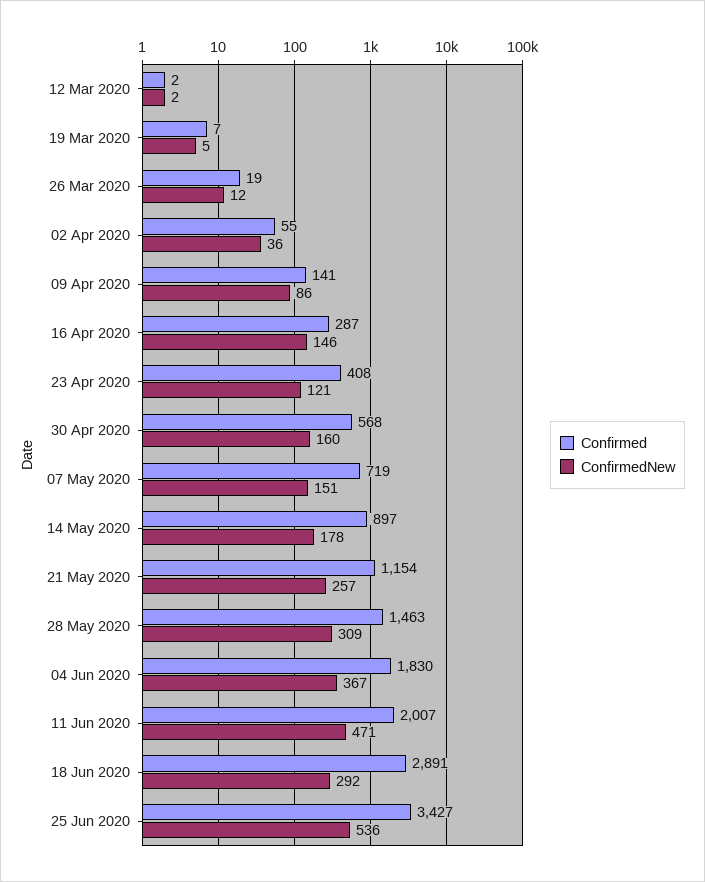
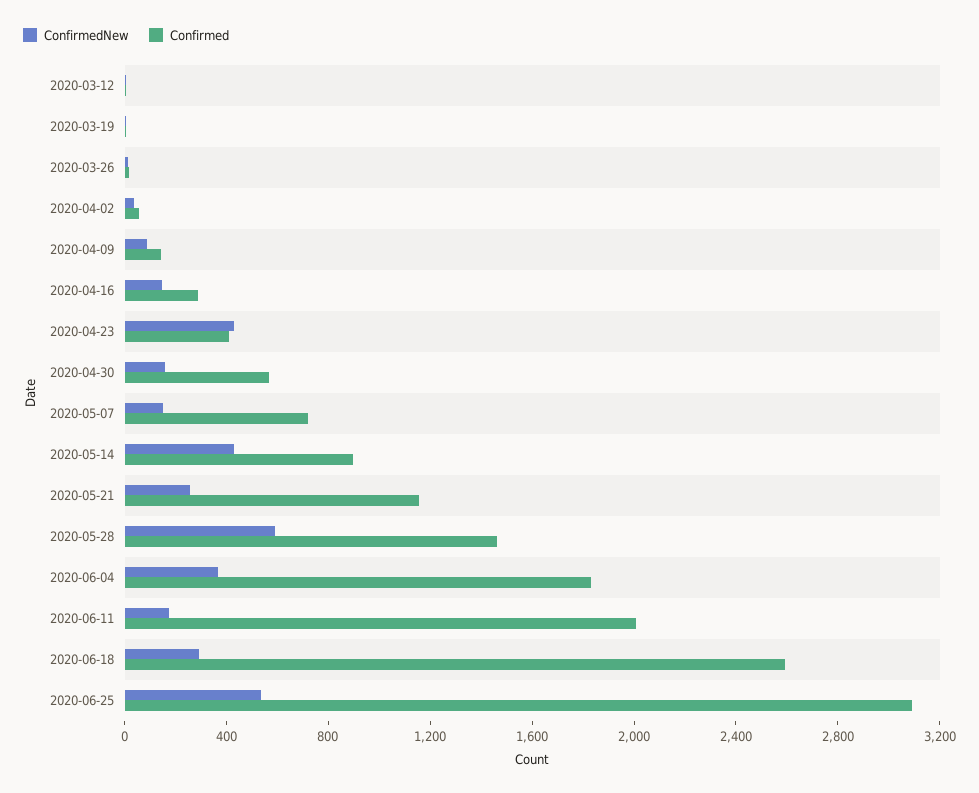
ConfirmedNew, 23 Apr 2020: 121 -> 400
ConfirmedNew, 14 May 2020: 178 -> 400
ConfirmedNew, 28 May 2020: 309 -> 600
ConfirmedNew, 11 Jun 2020: 471 -> 200
Confirmed, 18 Jun 2020: 2891 -> 2600
Confirmed, 25 Jun 2020: 3427 -> 3100

